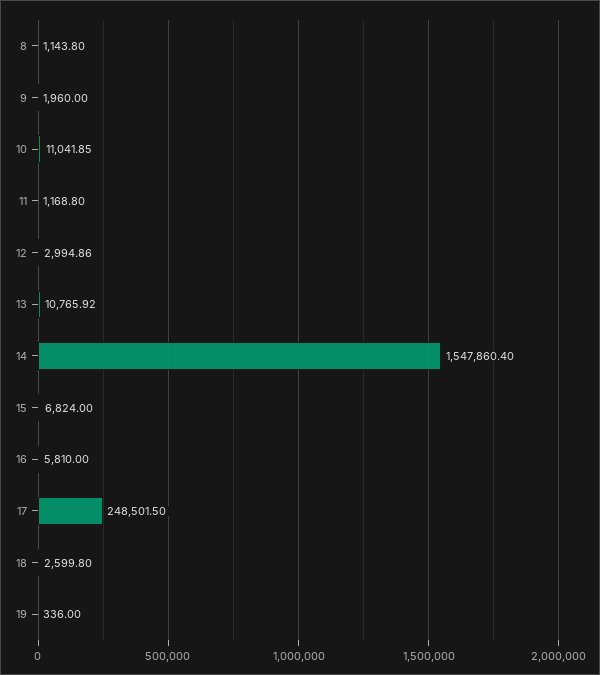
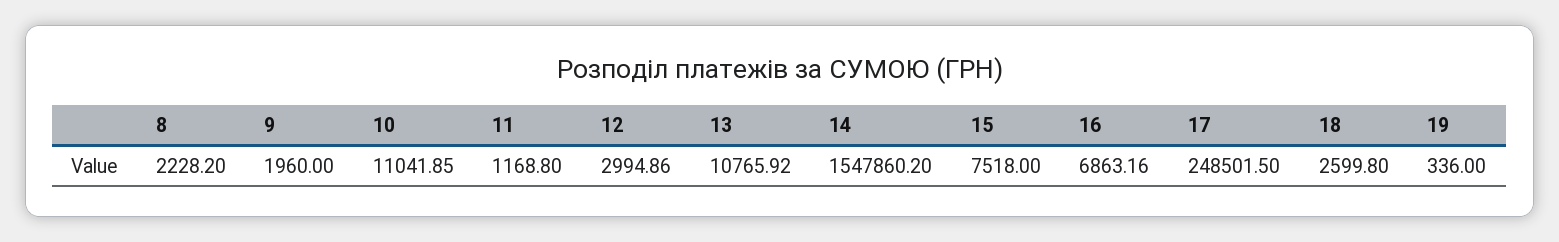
8: 1143.8 -> 2228.2
14: 1547860.4 -> 1547860.2
15: 6824 -> 7518
16: 5810 -> 6863.16

